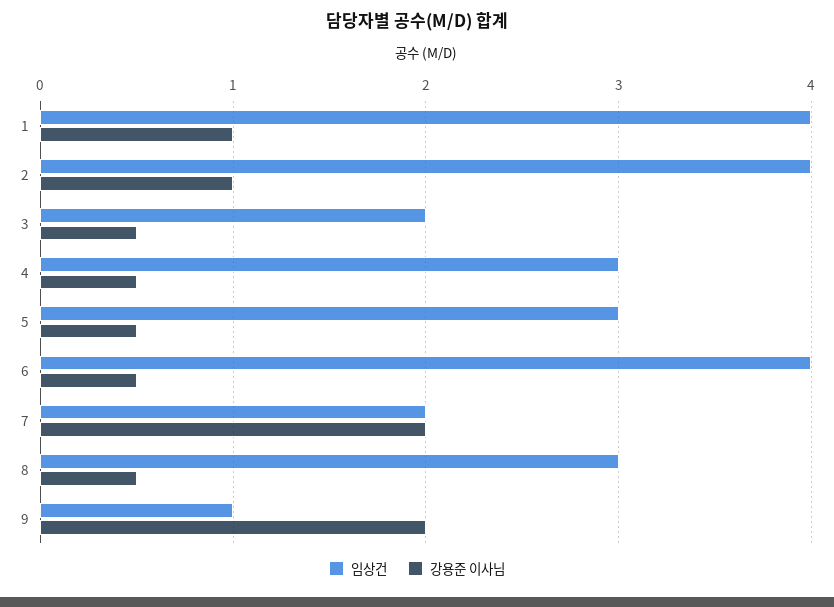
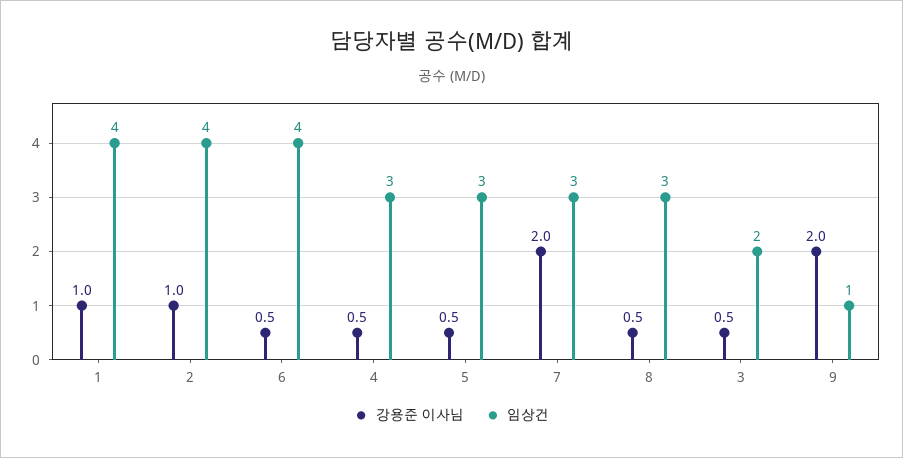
임상건, 7: 2 -> 3

